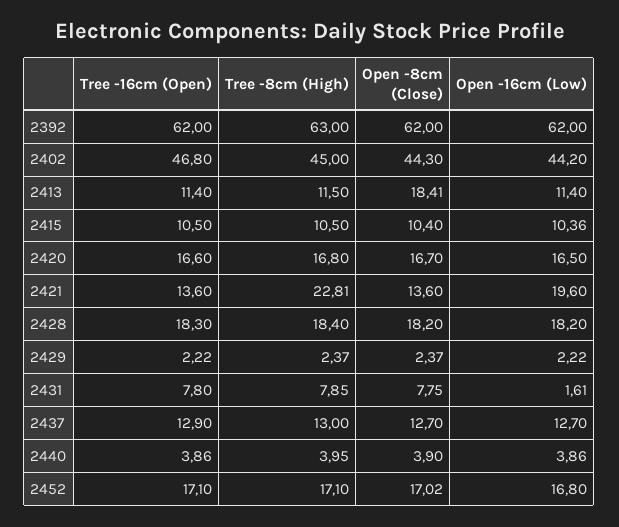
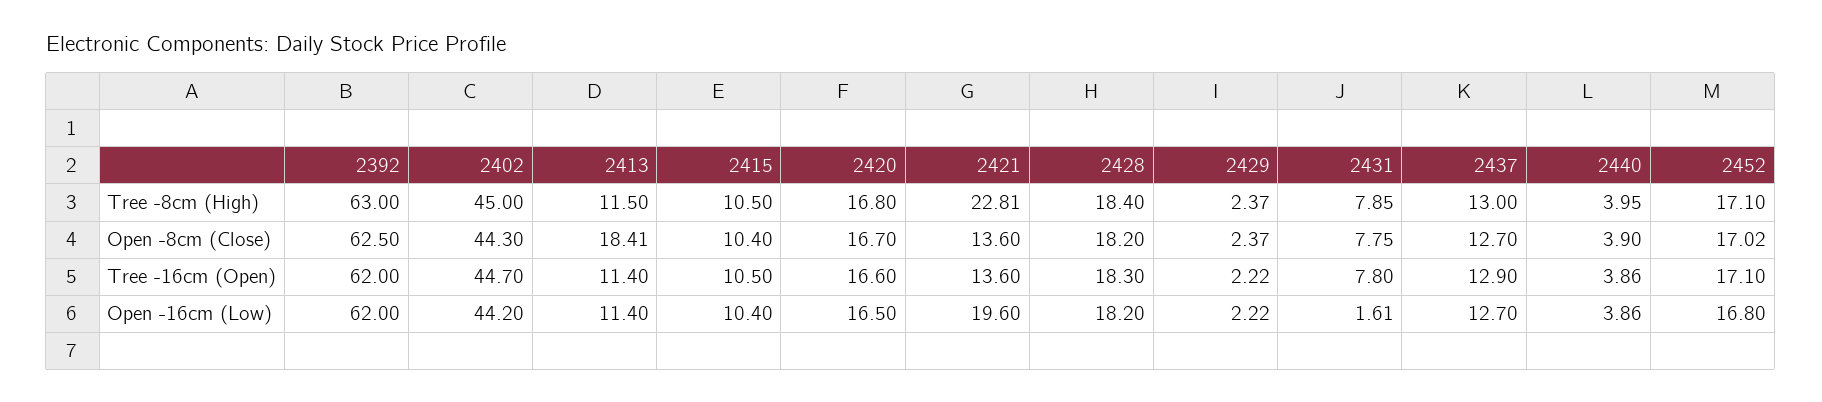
Open -8cm (Close), 2392: 62 -> 62.5
Tree -16cm (Open), 2402: 46.8 -> 44.7
Open -16cm (Low), 2415: 10.36 -> 10.4

